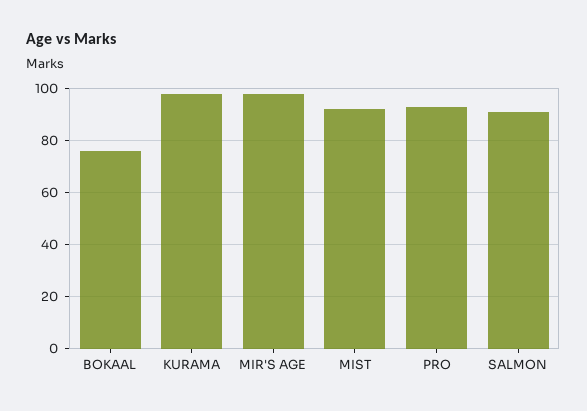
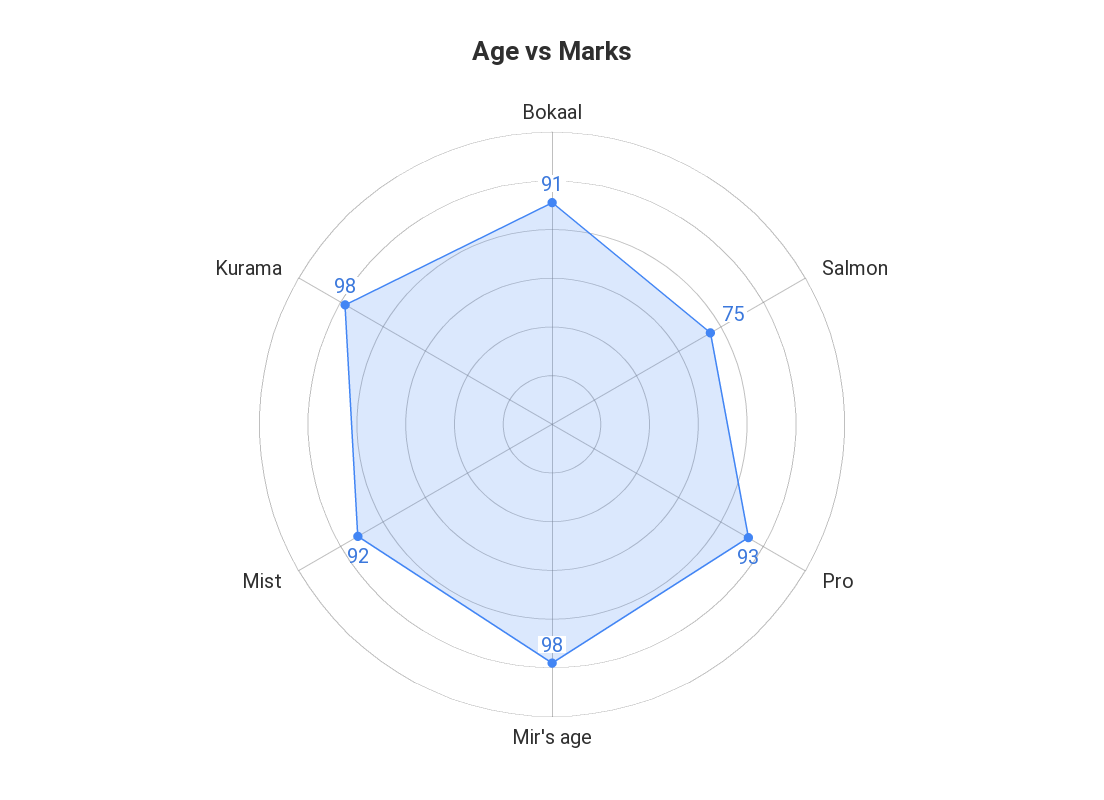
BOKAAL: 75 -> 91
SALMON: 90 -> 75

